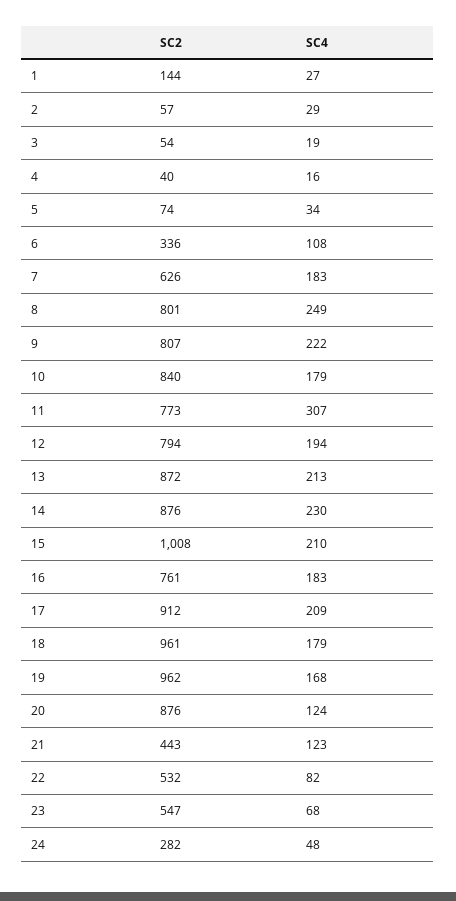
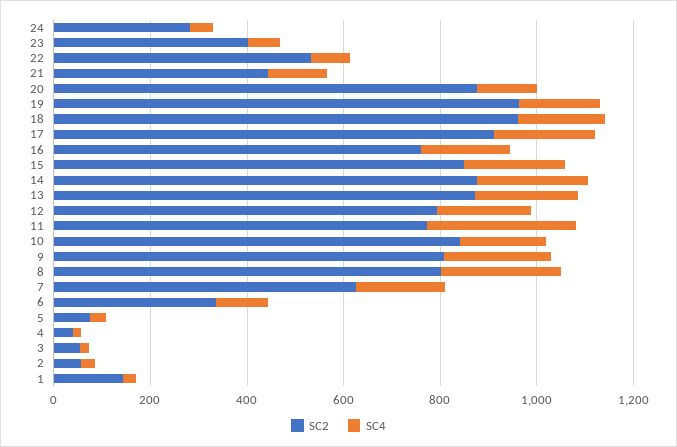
SC2, 15: 1008 -> 850
SC2, 23: 547 -> 400

